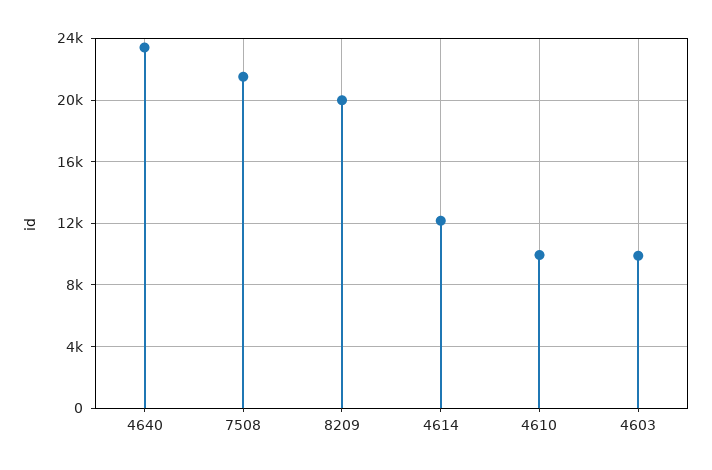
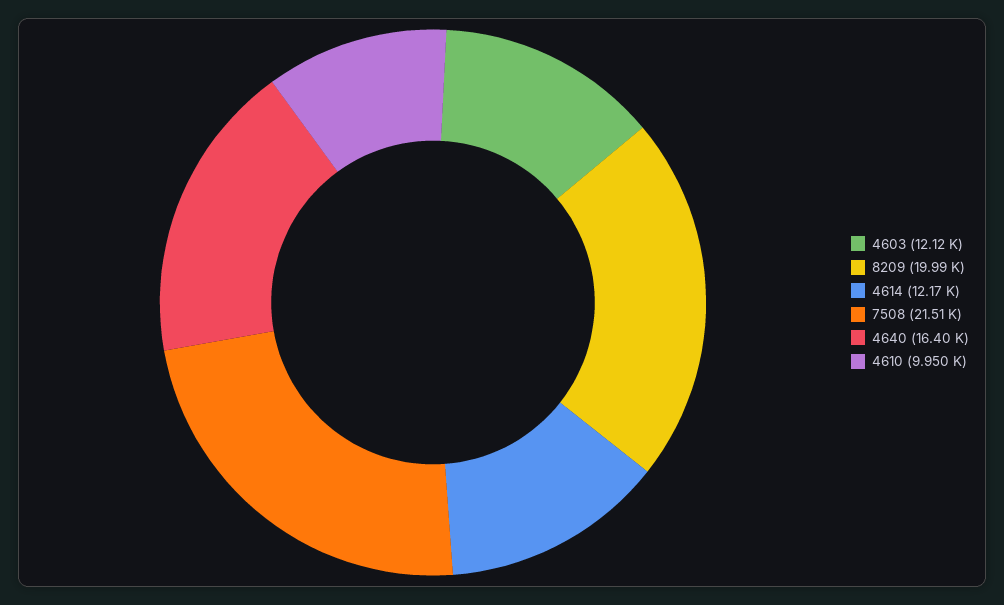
4640: 23500 -> 16400
4603: 10000 -> 12120

